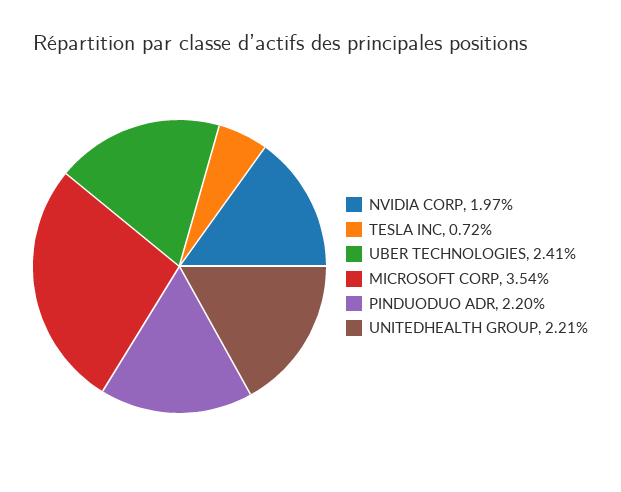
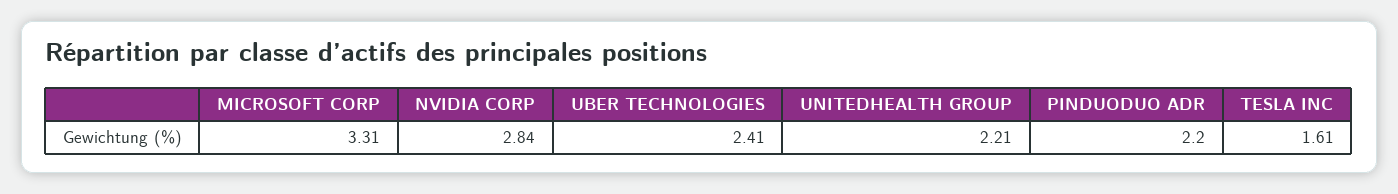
NVIDIA CORP: 1.97 -> 2.84
TESLA INC: 0.72 -> 1.61
MICROSOFT CORP: 3.54 -> 3.31

